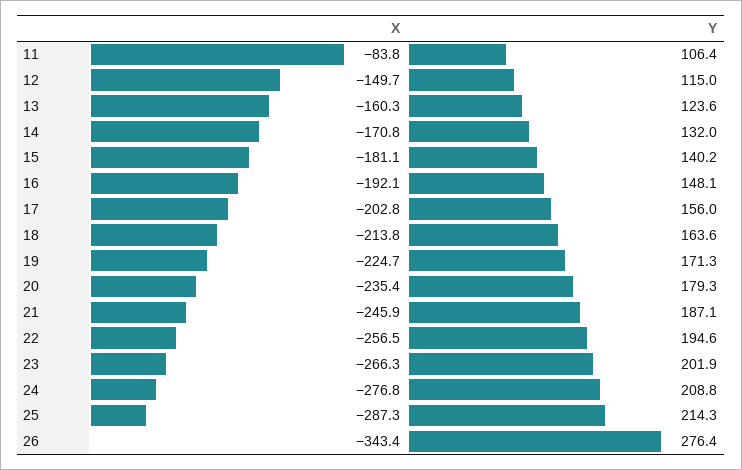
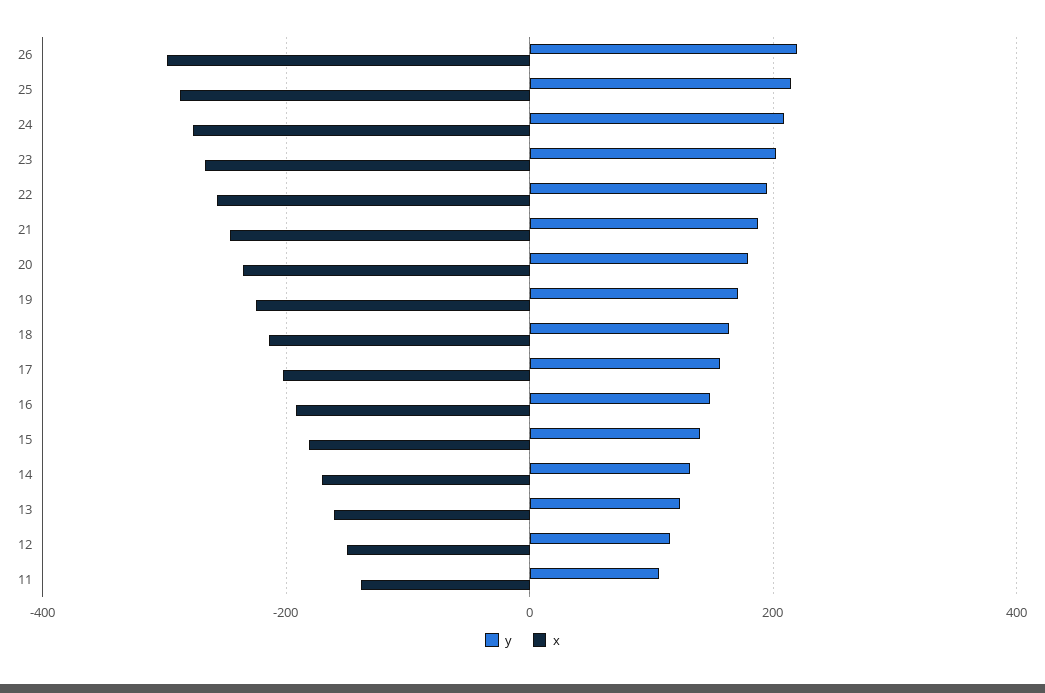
X, 11: -83.8 -> -140
X, 26: -343.4 -> -300
Y, 26: 276.4 -> 220

